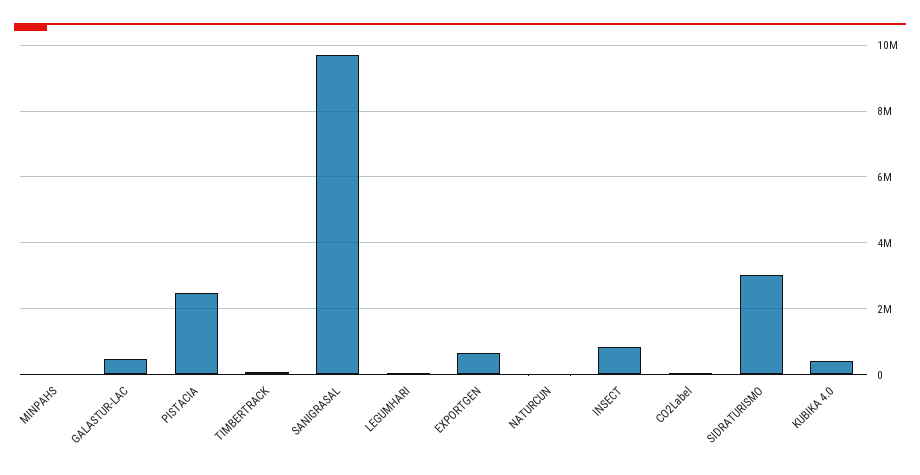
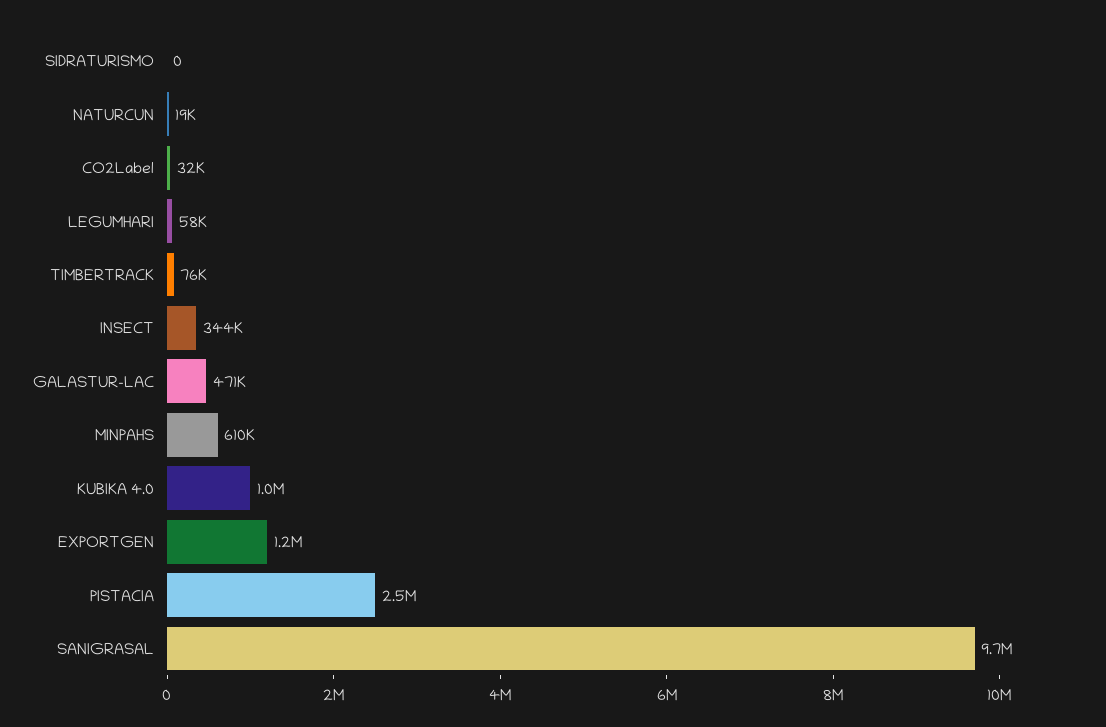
MINPAHS: 0 -> 610000
EXPORTGEN: 600000 -> 1200000
INSECT: 800000 -> 344000
SIDRATURISMO: 3000000 -> 0
KUBIKA 4.0: 400000 -> 1000000

